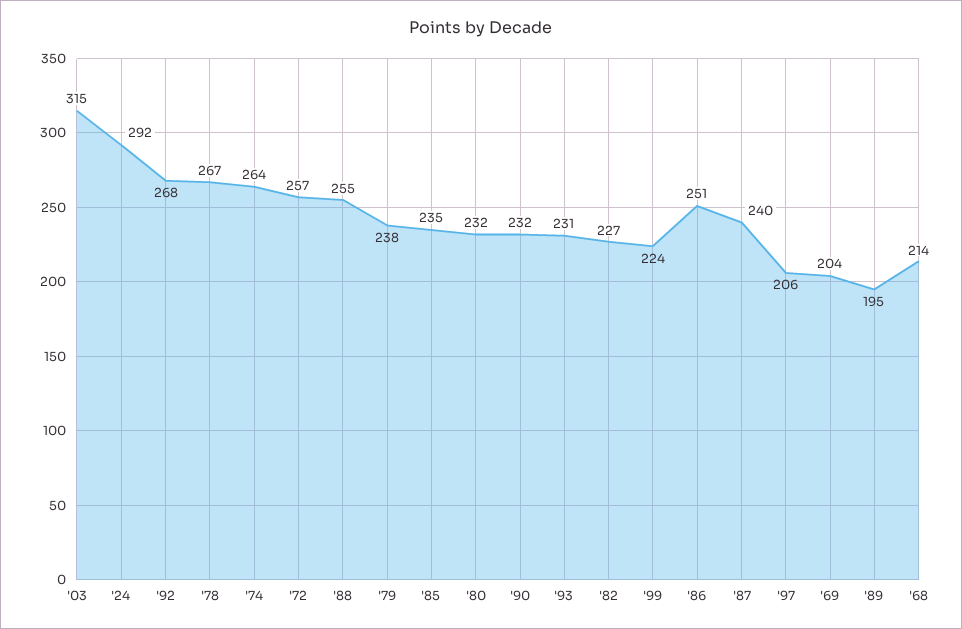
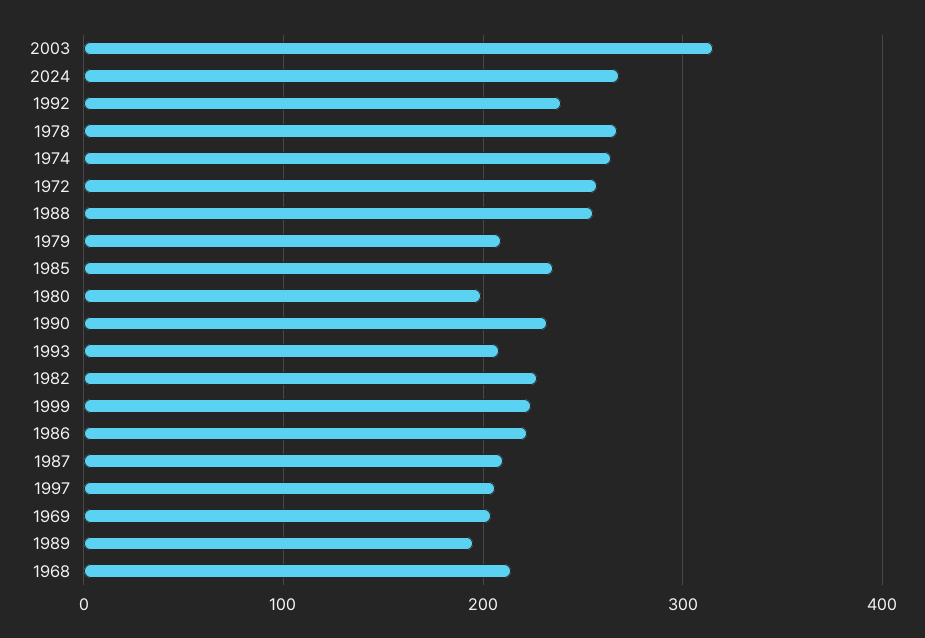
'24: 292 -> 270
'92: 268 -> 240
'79: 238 -> 210
'80: 232 -> 200
'93: 231 -> 210
'86: 251 -> 220
'87: 240 -> 210

